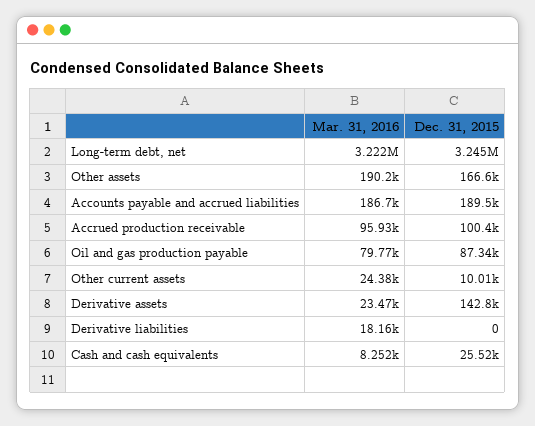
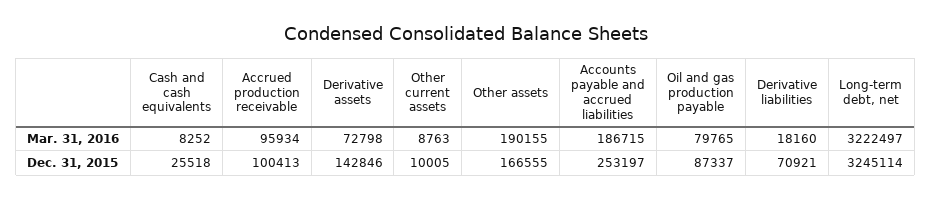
Dec. 31, 2015, Accounts payable and accrued liabilities: 189500 -> 253197
Mar. 31, 2016, Other current assets: 24380 -> 8763
Mar. 31, 2016, Derivative assets: 23470 -> 72798
Dec. 31, 2015, Derivative liabilities: 0 -> 70921

